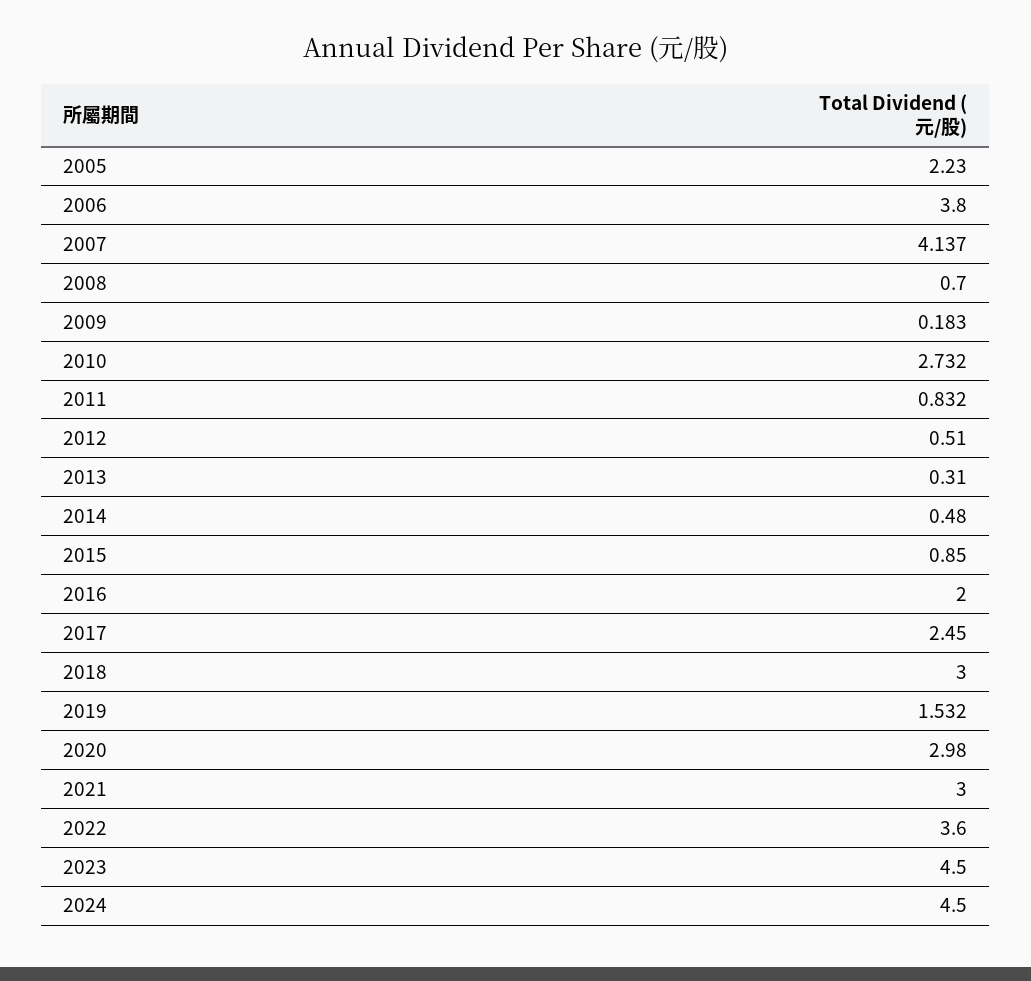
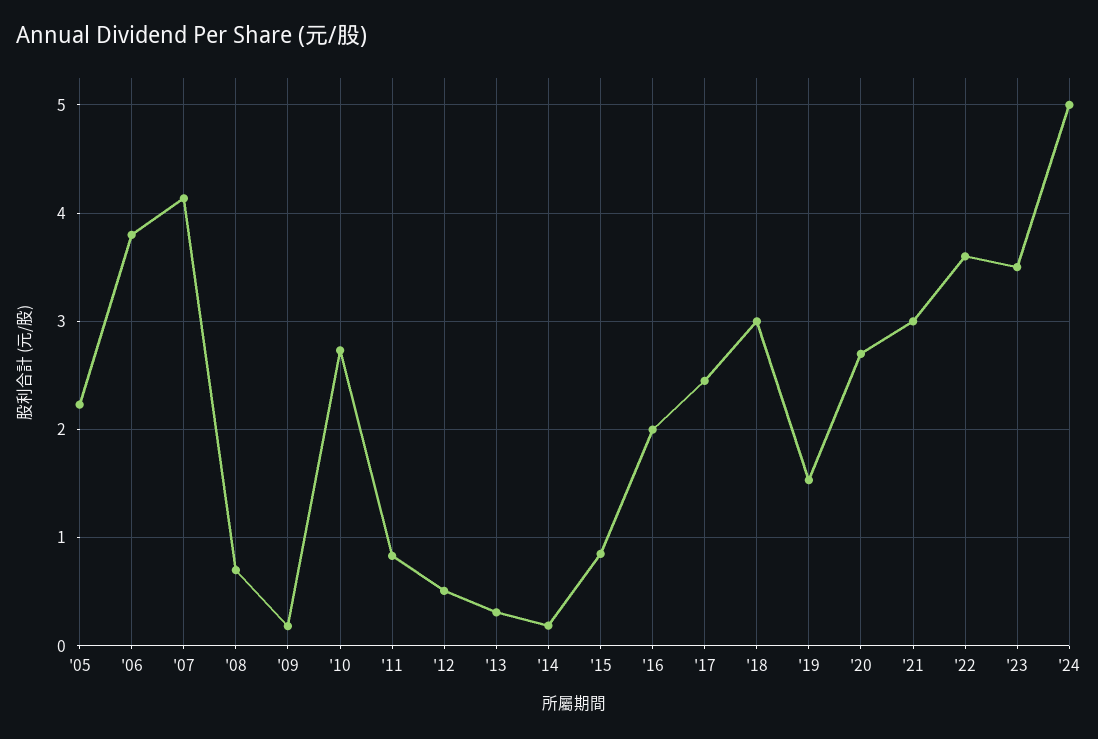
2014: 0.48 -> 0.2
2020: 2.98 -> 2.7
2023: 4.5 -> 3.5
2024: 4.5 -> 5

